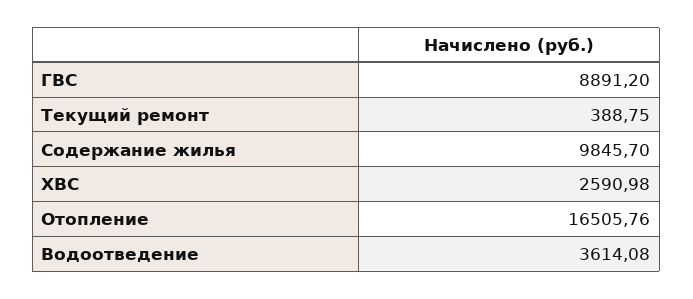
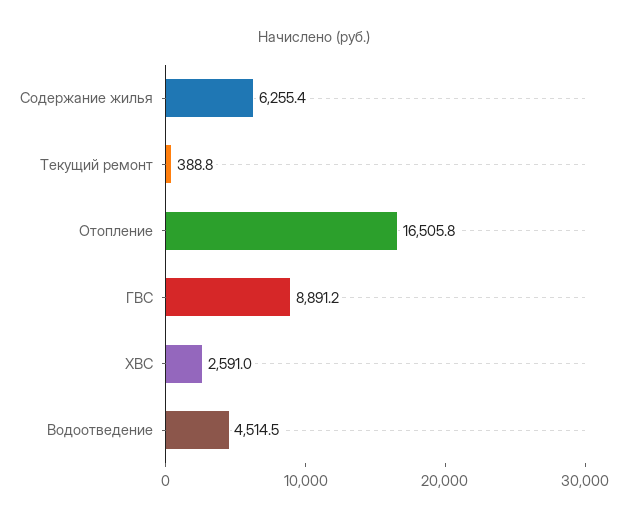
Содержание жилья: 9845.7 -> 6255.4
Водоотведение: 3614.08 -> 4514.5

